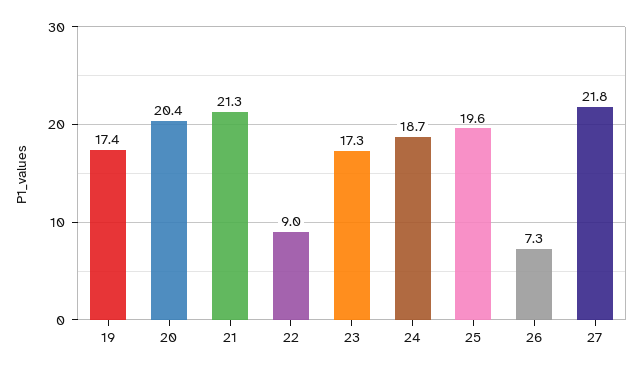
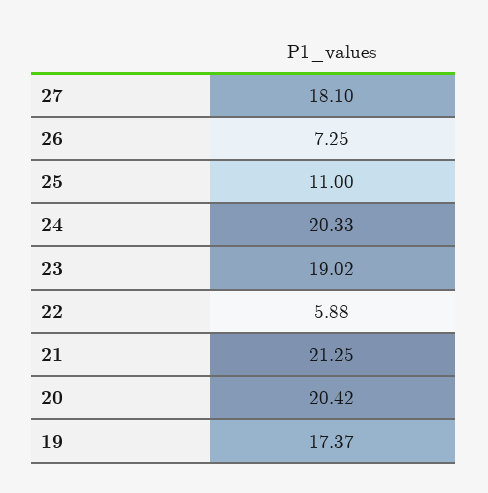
22: 9 -> 5.88
23: 17.3 -> 19.02
24: 18.7 -> 20.33
25: 19.6 -> 11
27: 21.8 -> 18.1

